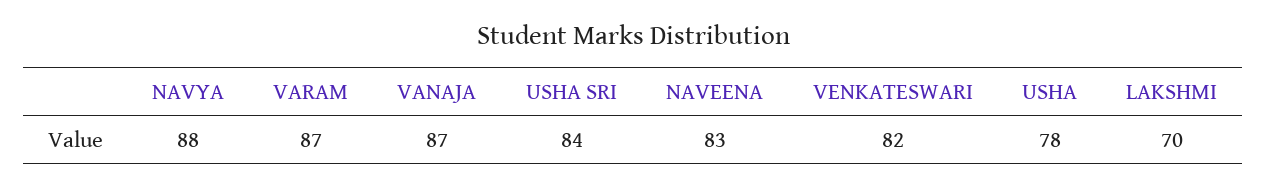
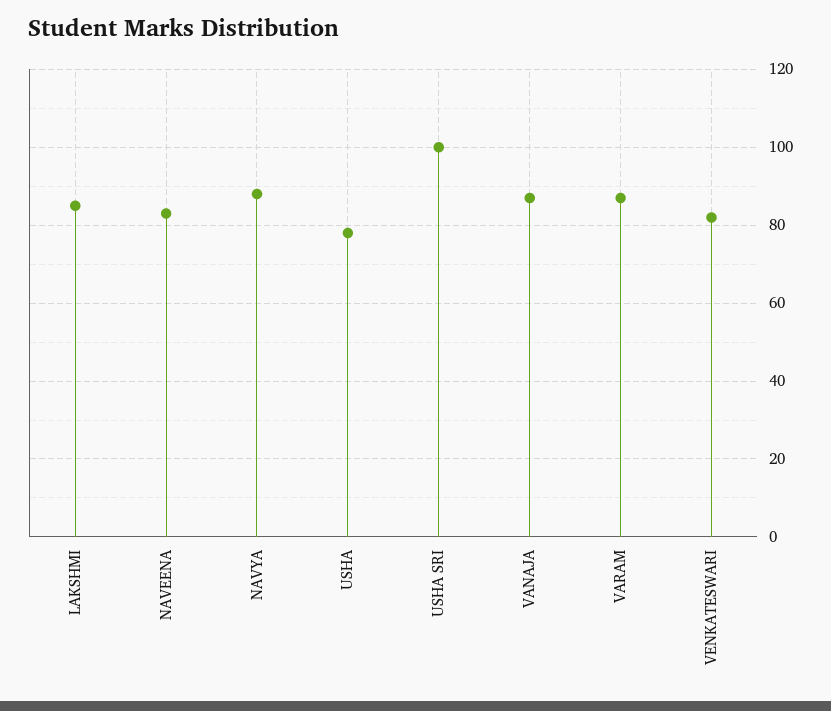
USHA SRI: 84 -> 100
LAKSHMI: 70 -> 85

